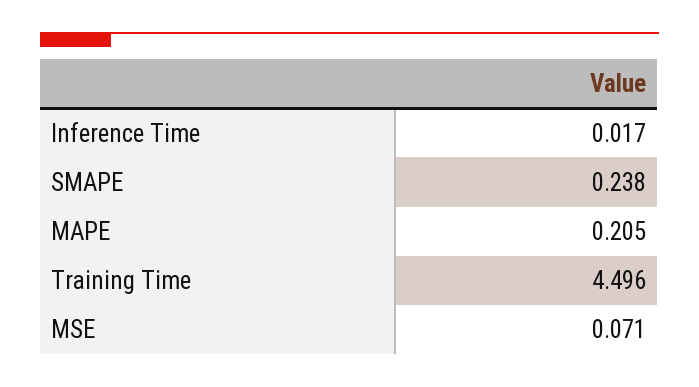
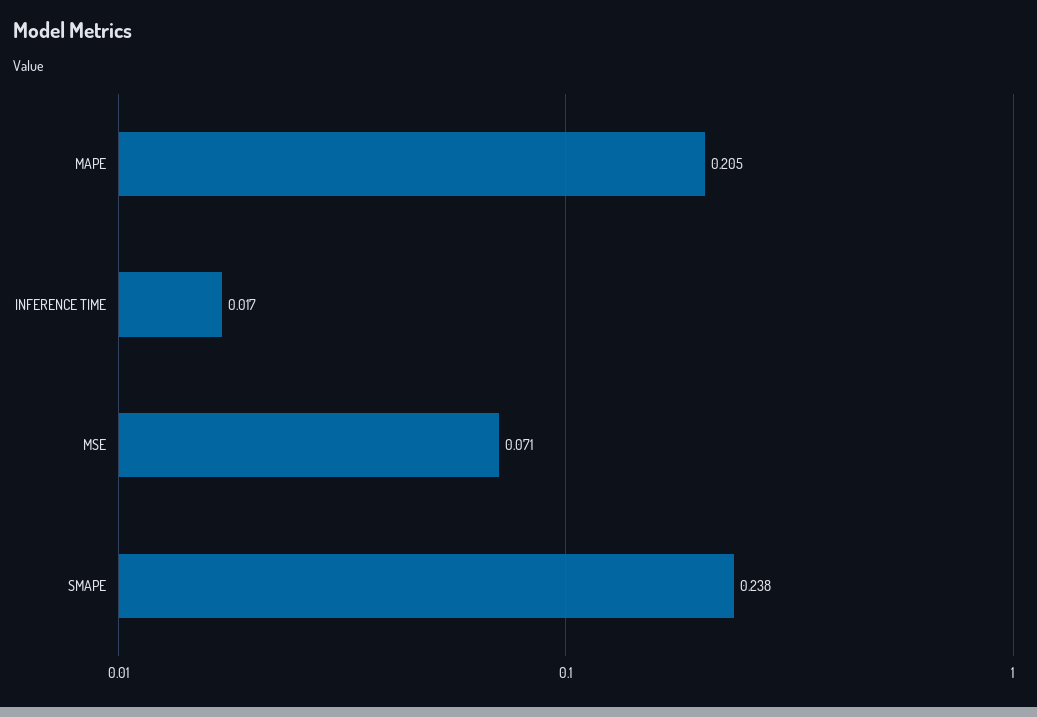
Training Time: 4.496 -> none

